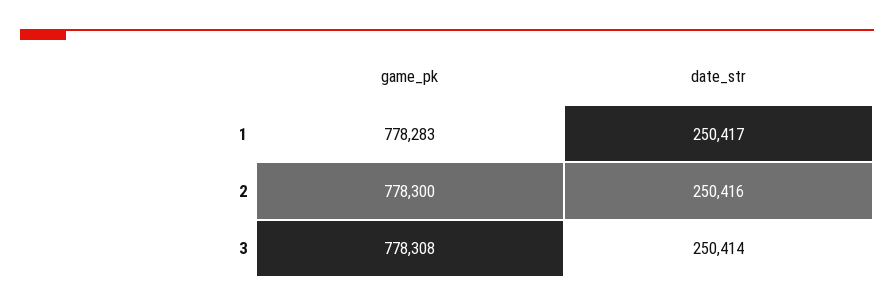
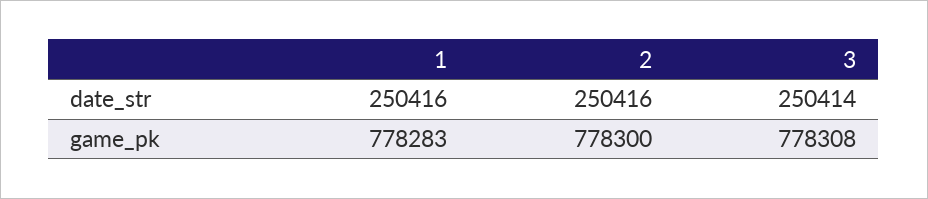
date_str, 1: 250417 -> 250416

